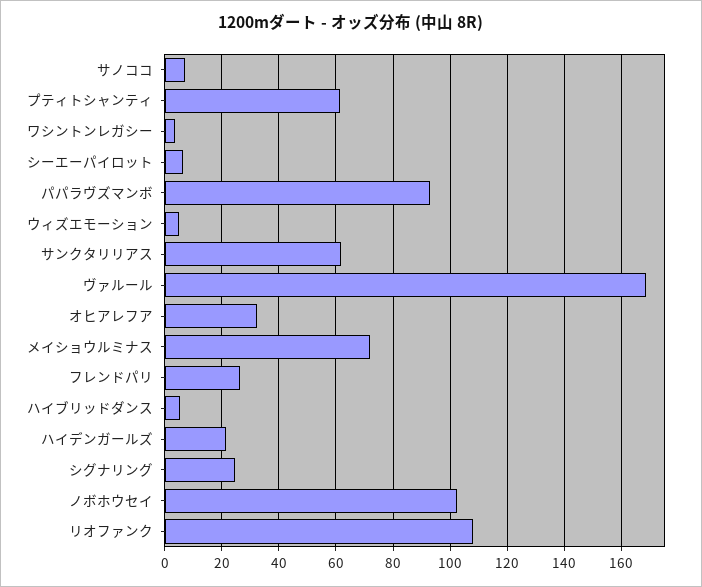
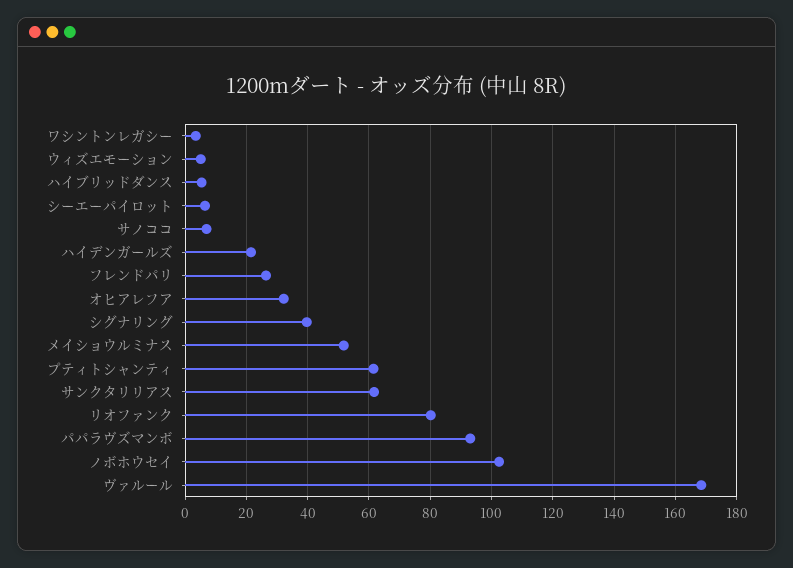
メイショウルミナス: 72.5 -> 52
シグナリング: 25 -> 40
リオファンク: 107.5 -> 80

